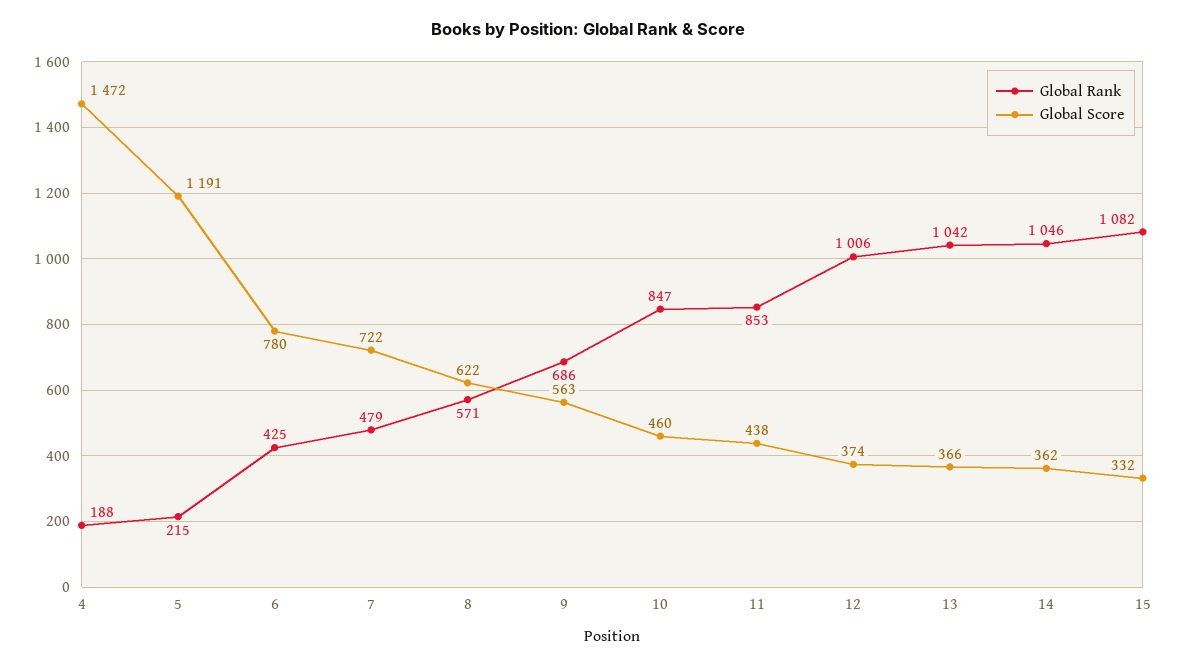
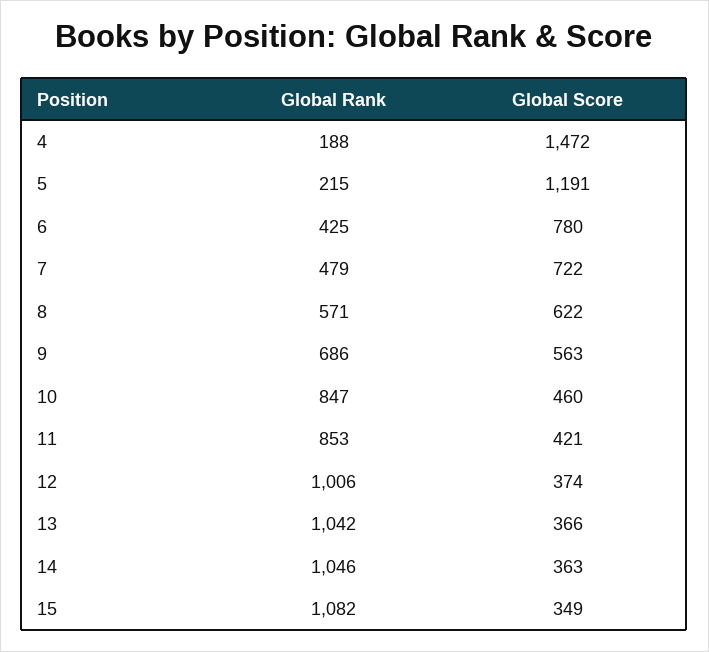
Global Score, 11: 438 -> 421
Global Score, 14: 362 -> 363
Global Score, 15: 332 -> 349

